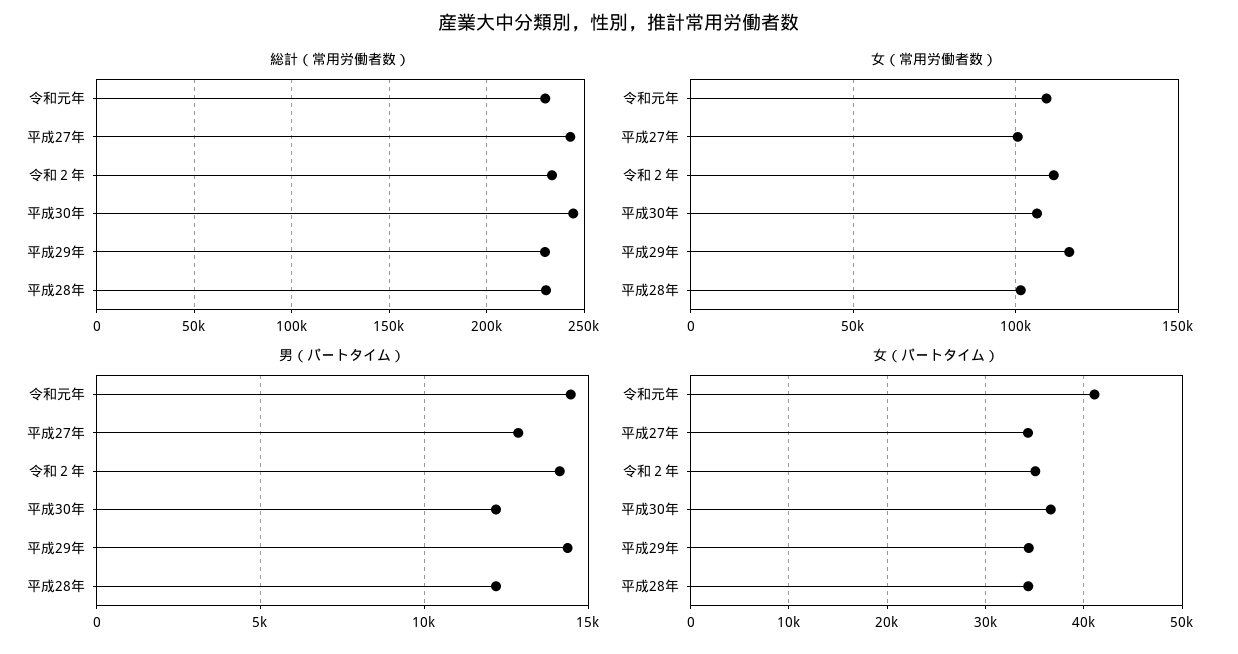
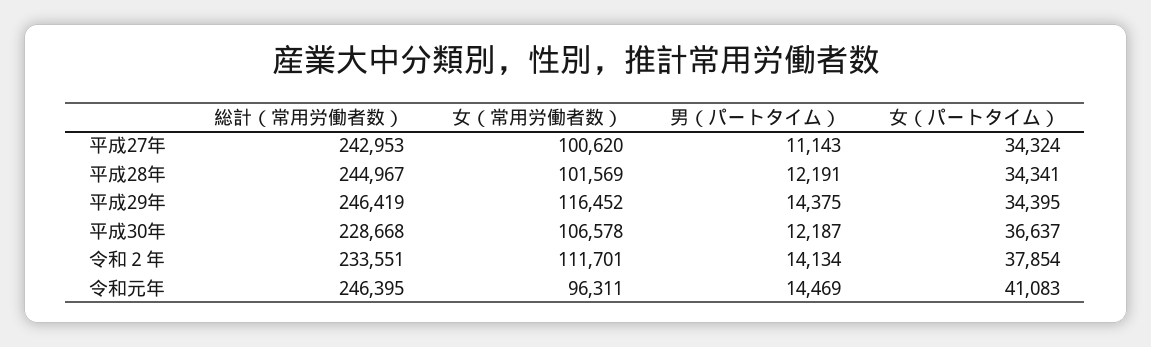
総計（常用労働者数）, 令和元年: 230000 -> 246395
総計（常用労働者数）, 平成30年: 245000 -> 228668
総計（常用労働者数）, 平成29年: 230000 -> 246419
総計（常用労働者数）, 平成28年: 230000 -> 244967
女（常用労働者数）, 令和元年: 110000 -> 96311
男（パートタイム）, 平成27年: 13000 -> 11143
女（パートタイム）, 令和２年: 35000 -> 37854

